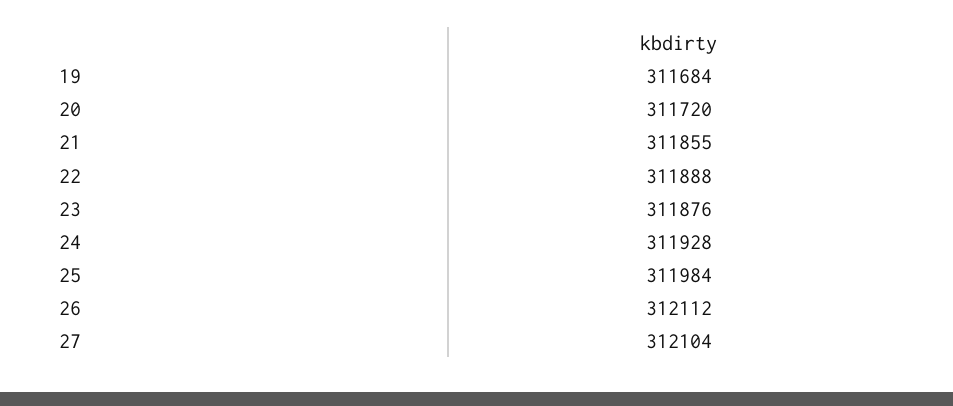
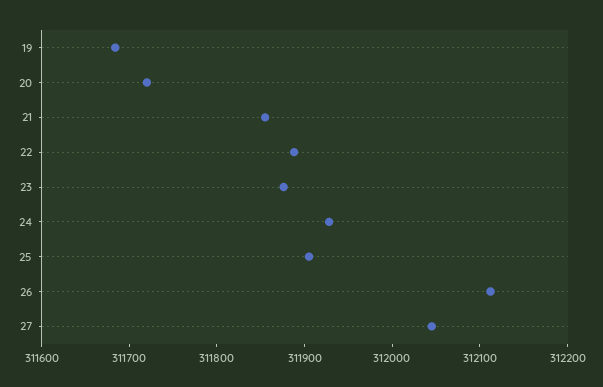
25: 311984 -> 311900
27: 312104 -> 312040

